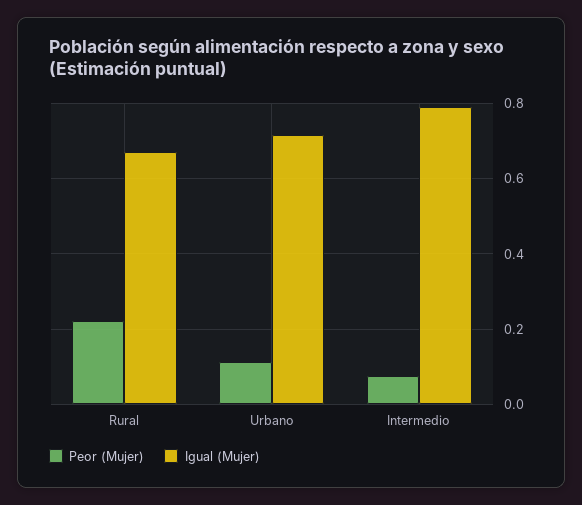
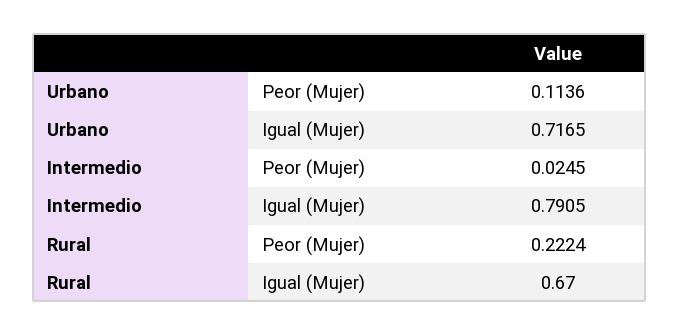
Peor (Mujer), Intermedio: 0.08 -> 0.0245

